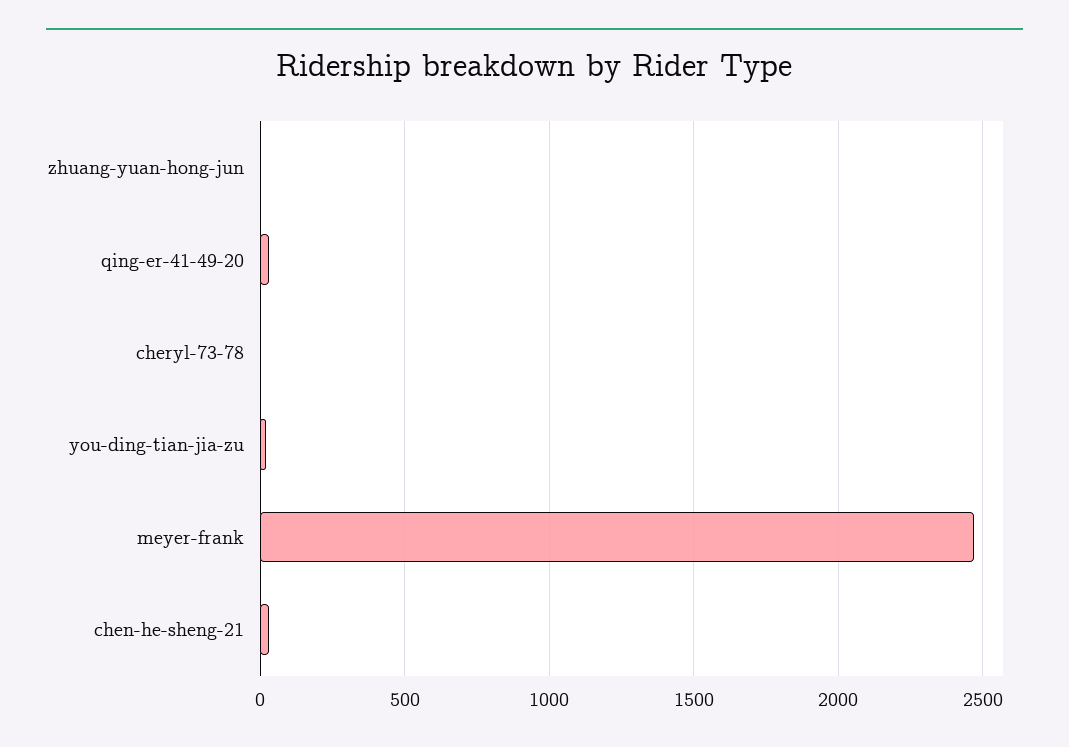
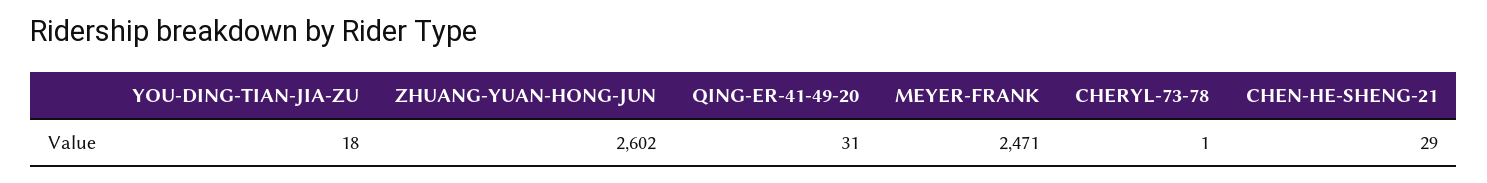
zhuang-yuan-hong-jun: 0 -> 2602

